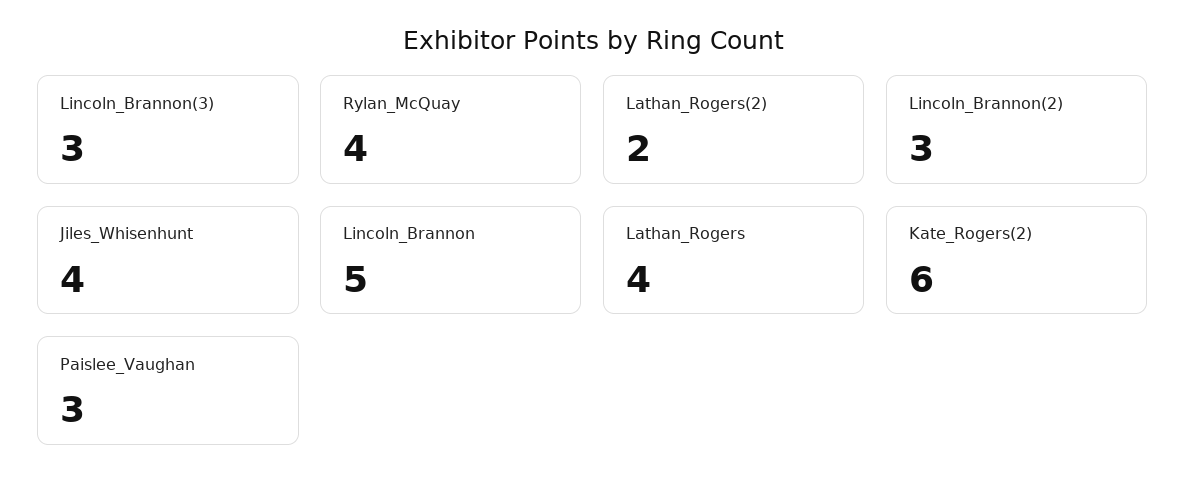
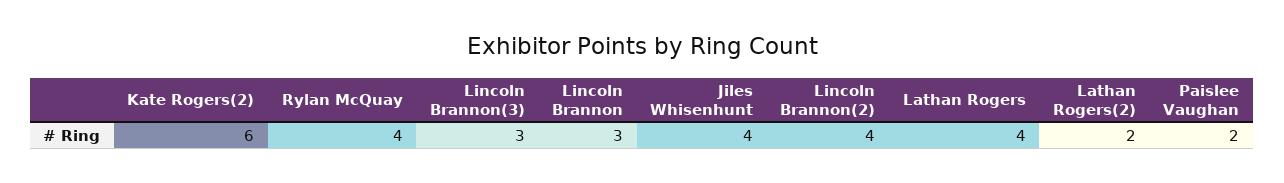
Lincoln_Brannon(2): 3 -> 4
Lincoln_Brannon: 5 -> 3
Paislee_Vaughan: 3 -> 2

